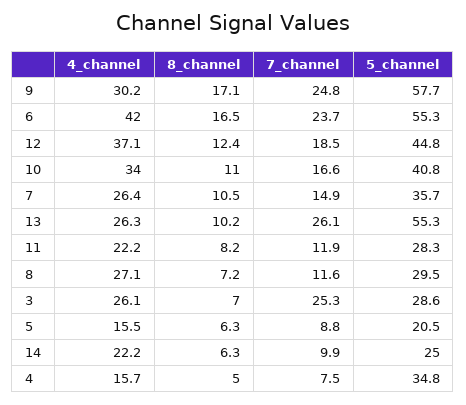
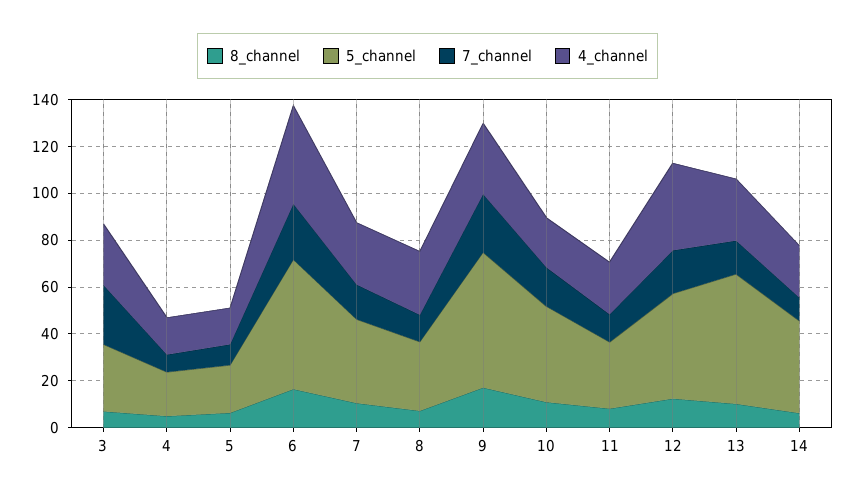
4_channel, 10: 34 -> 20
7_channel, 13: 26.1 -> 15
5_channel, 14: 25 -> 40
5_channel, 4: 34.8 -> 20

